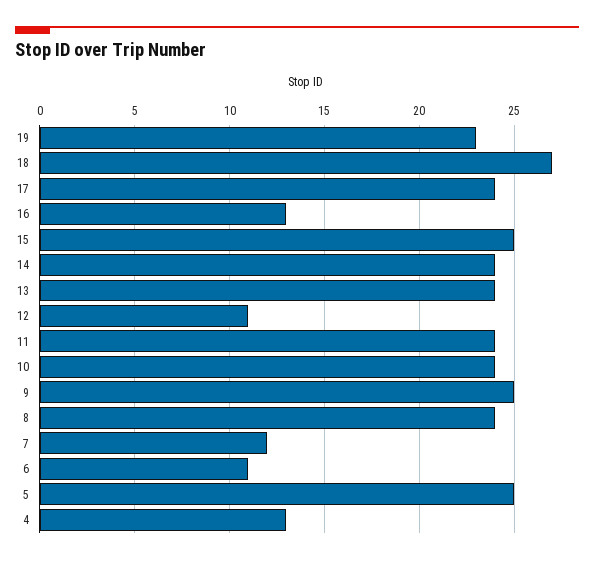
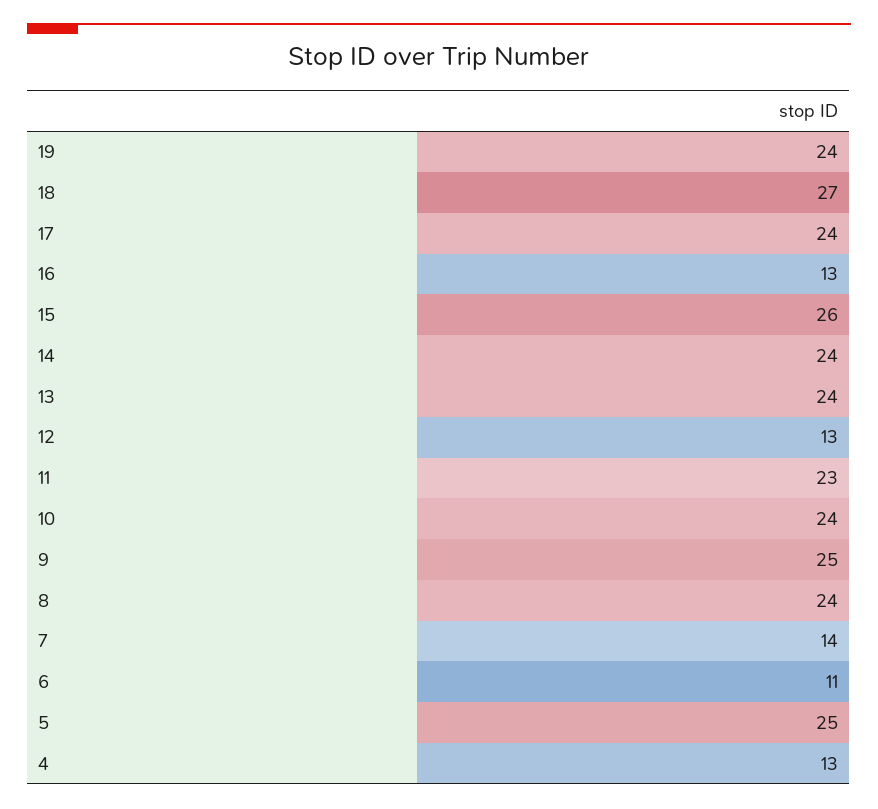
19: 23 -> 24
15: 25 -> 26
12: 11 -> 13
11: 24 -> 23
7: 12 -> 14

